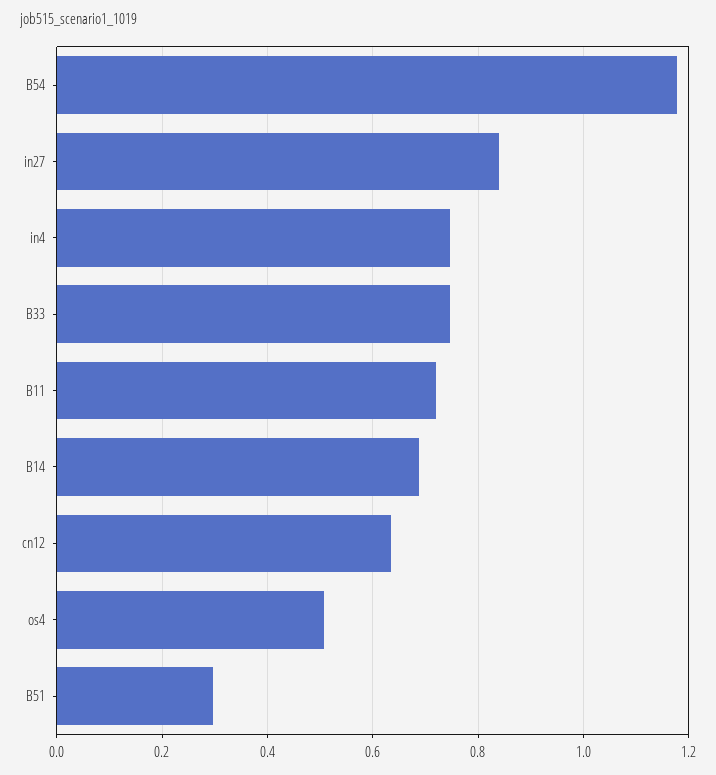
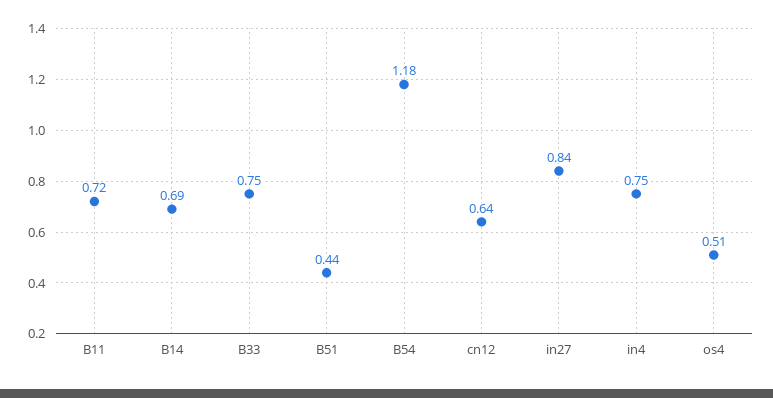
B51: 0.3 -> 0.44

